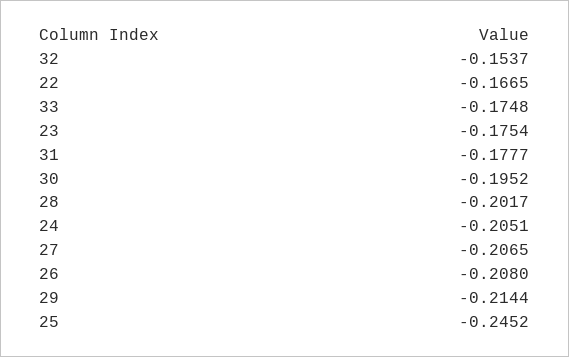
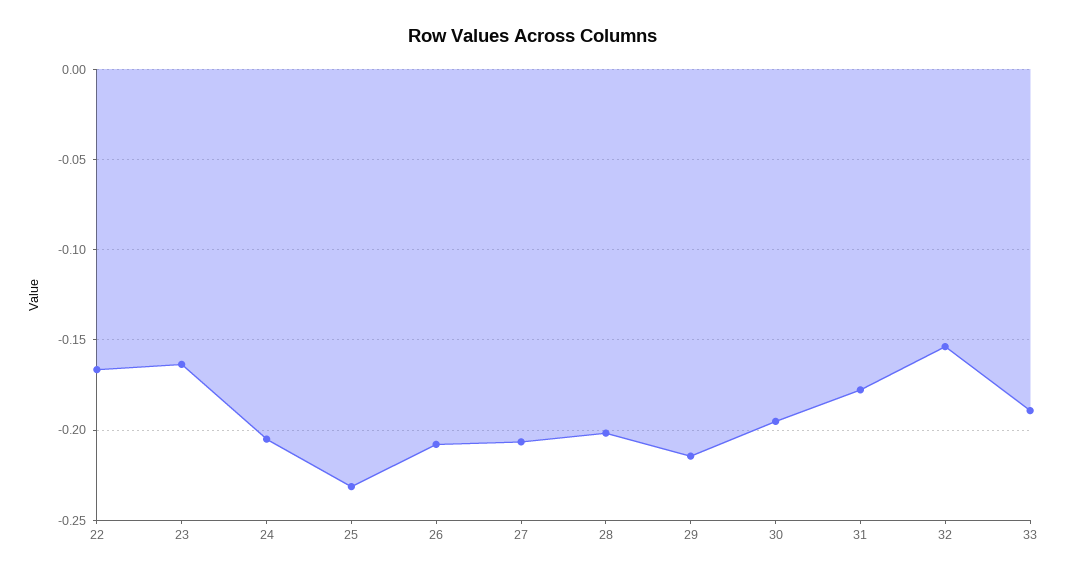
33: -0.1748 -> -0.19
23: -0.1754 -> -0.165
25: -0.2452 -> -0.23

